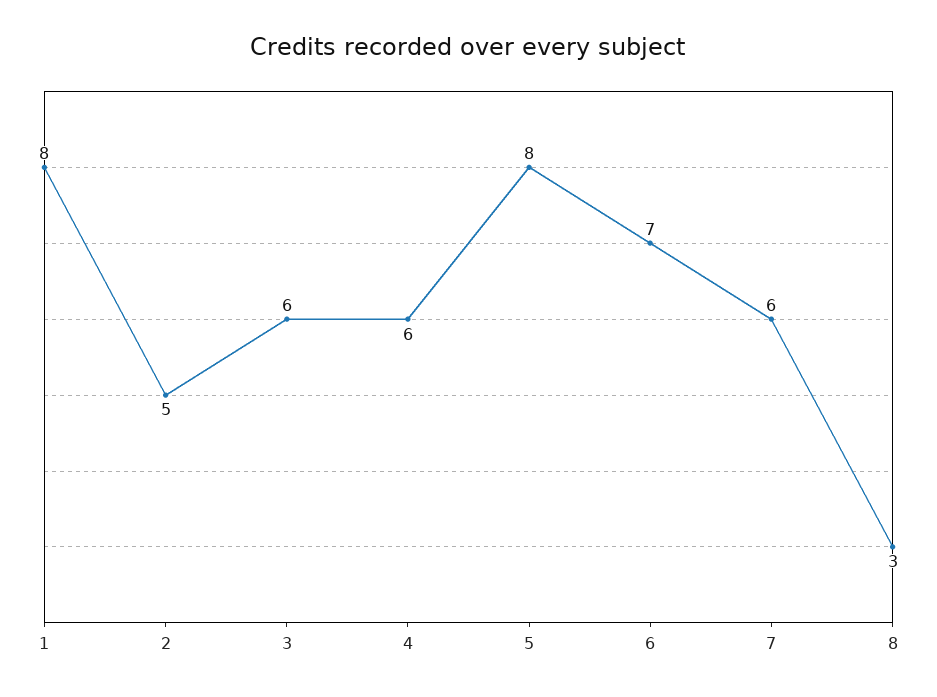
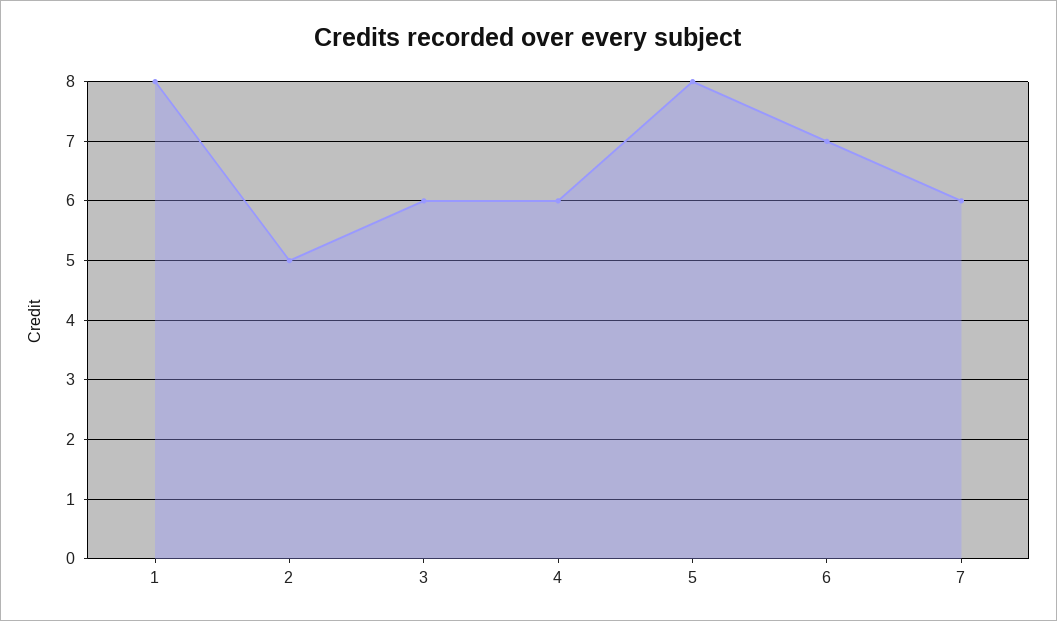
8: 3 -> none

